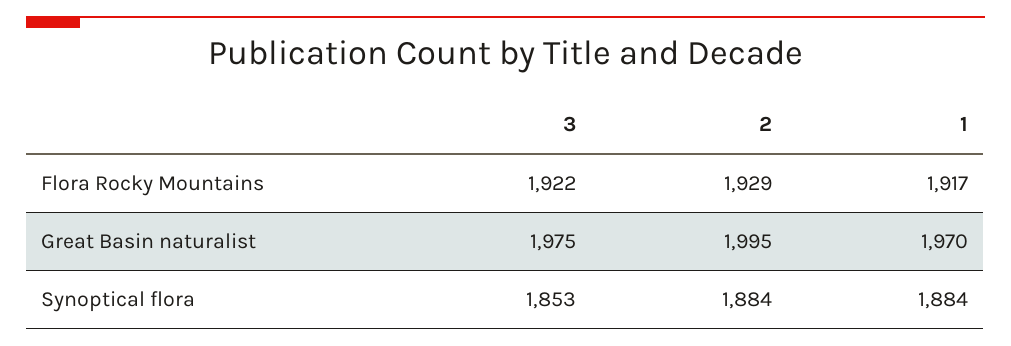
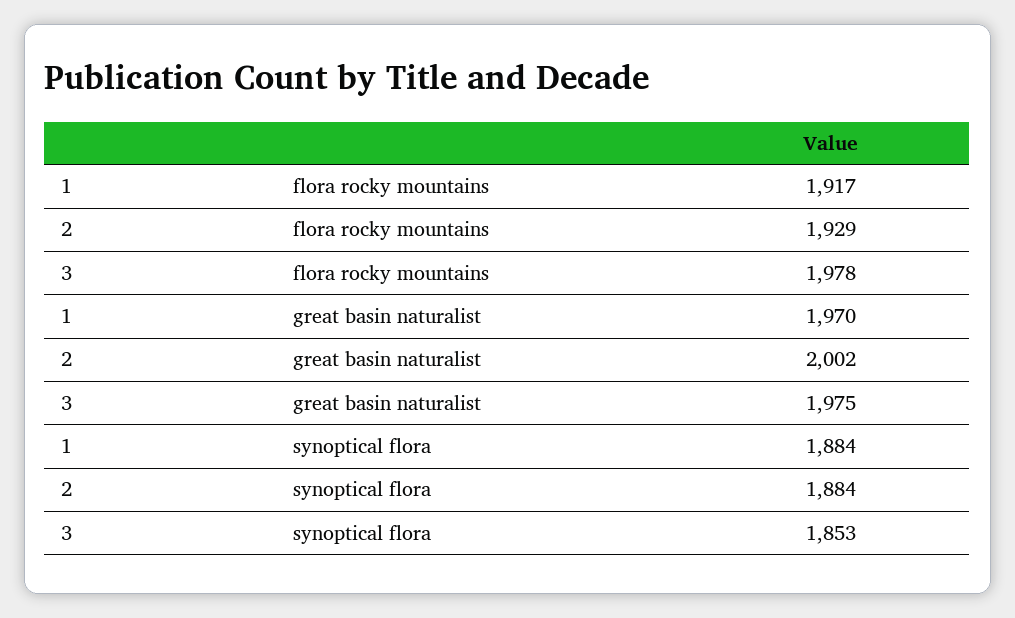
3, Flora Rocky Mountains: 1922 -> 1978
2, Great Basin naturalist: 1995 -> 2002

